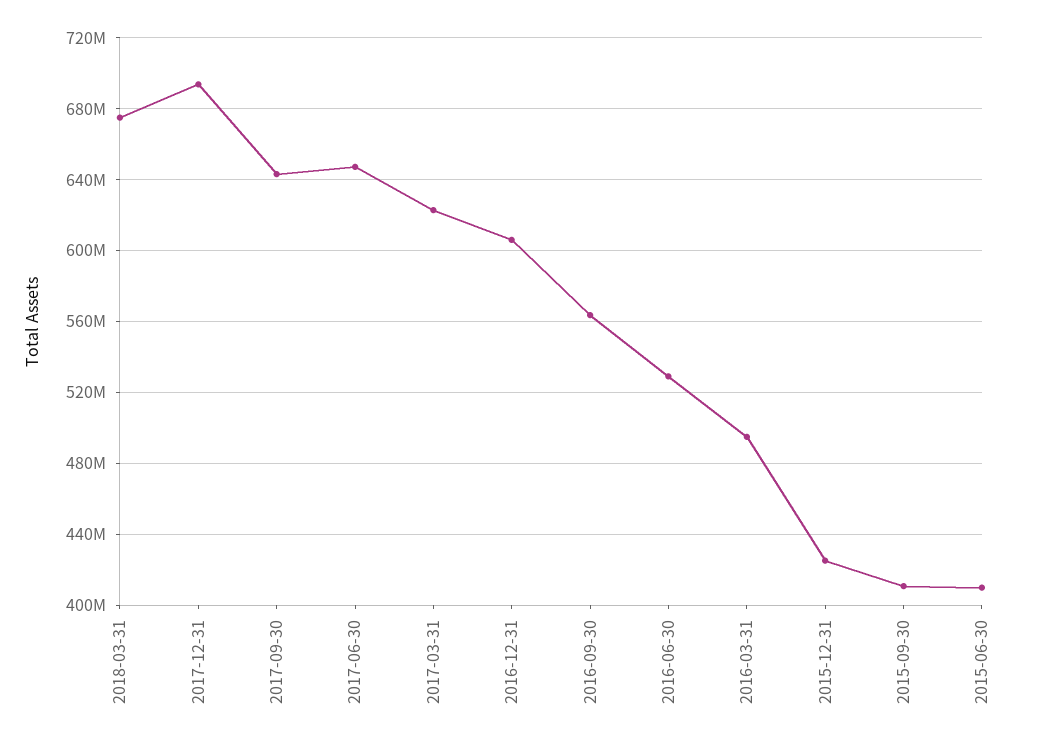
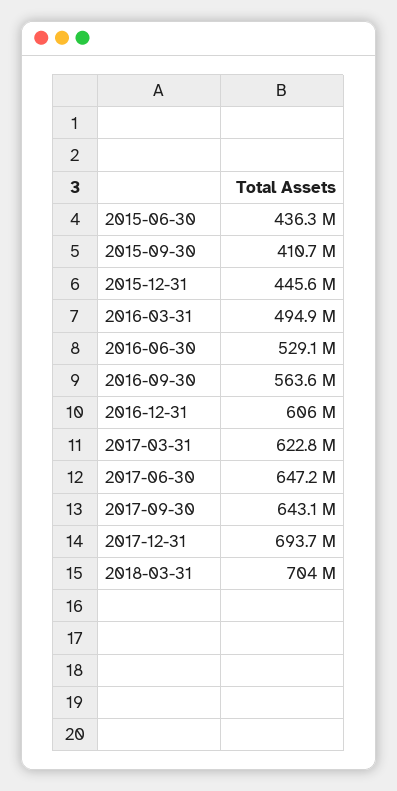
2018-03-31: 675000000 -> 704000000
2015-12-31: 425000000 -> 445600000
2015-06-30: 410000000 -> 436300000

